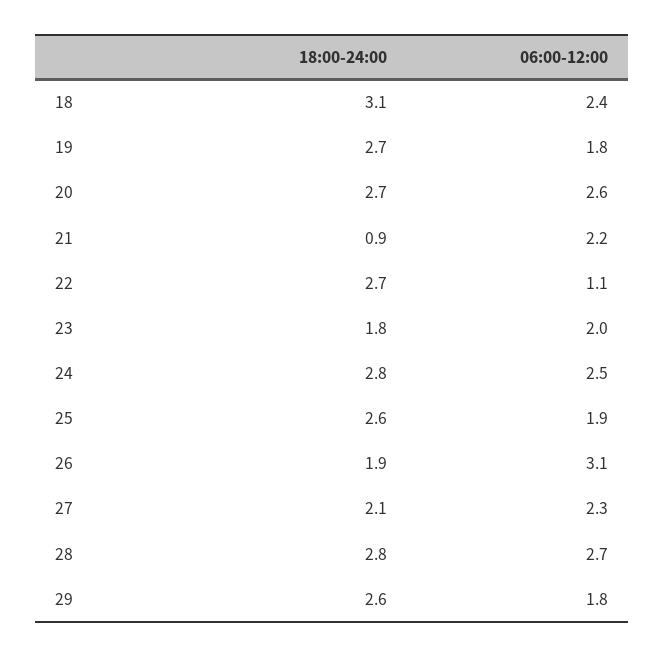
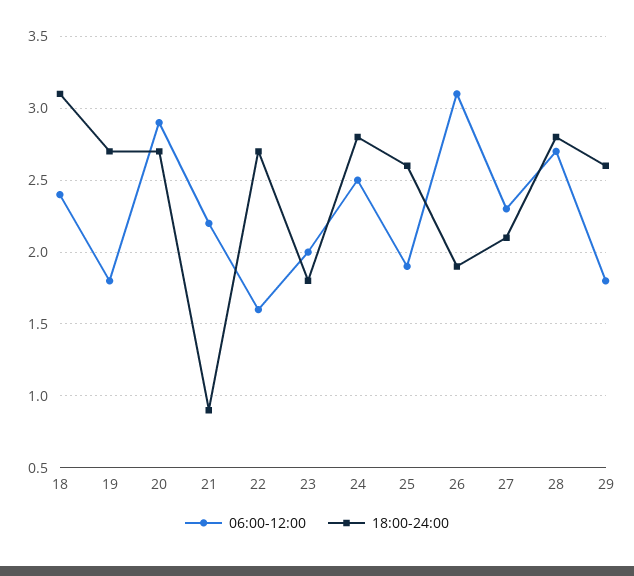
06:00-12:00, 20: 2.6 -> 2.9
06:00-12:00, 22: 1.1 -> 1.6

